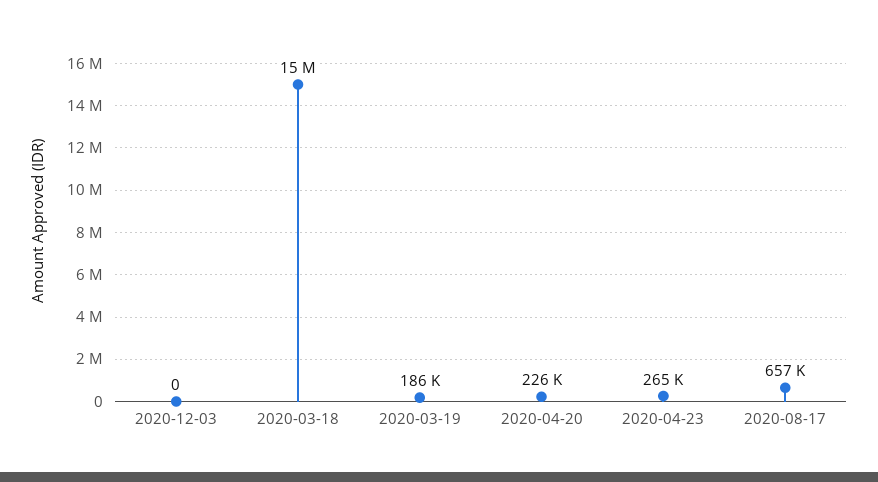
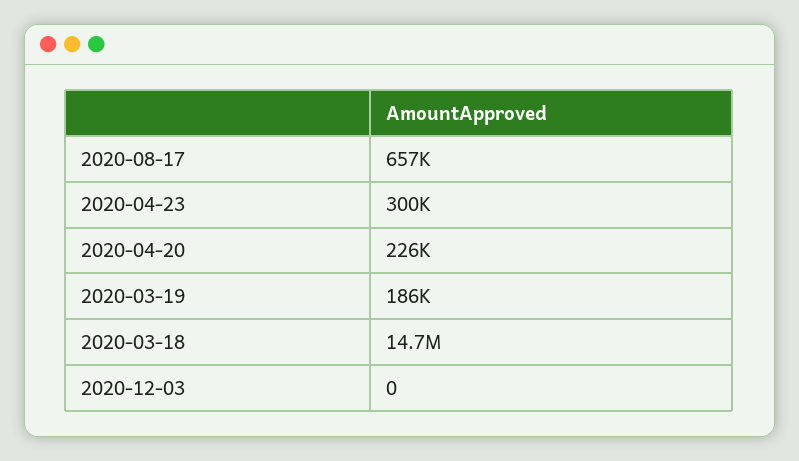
2020-03-18: 15000000 -> 14700000
2020-04-23: 265000 -> 300000

